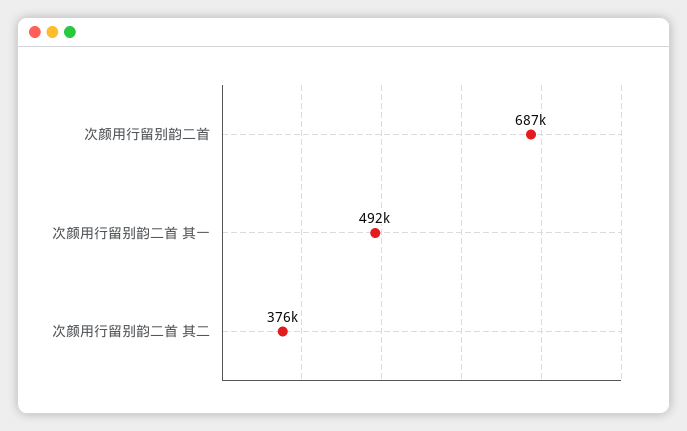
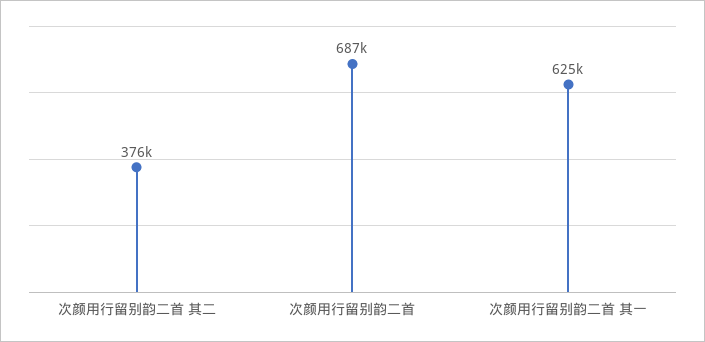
次颜用行留别韵二首 其一: 492000 -> 625000

